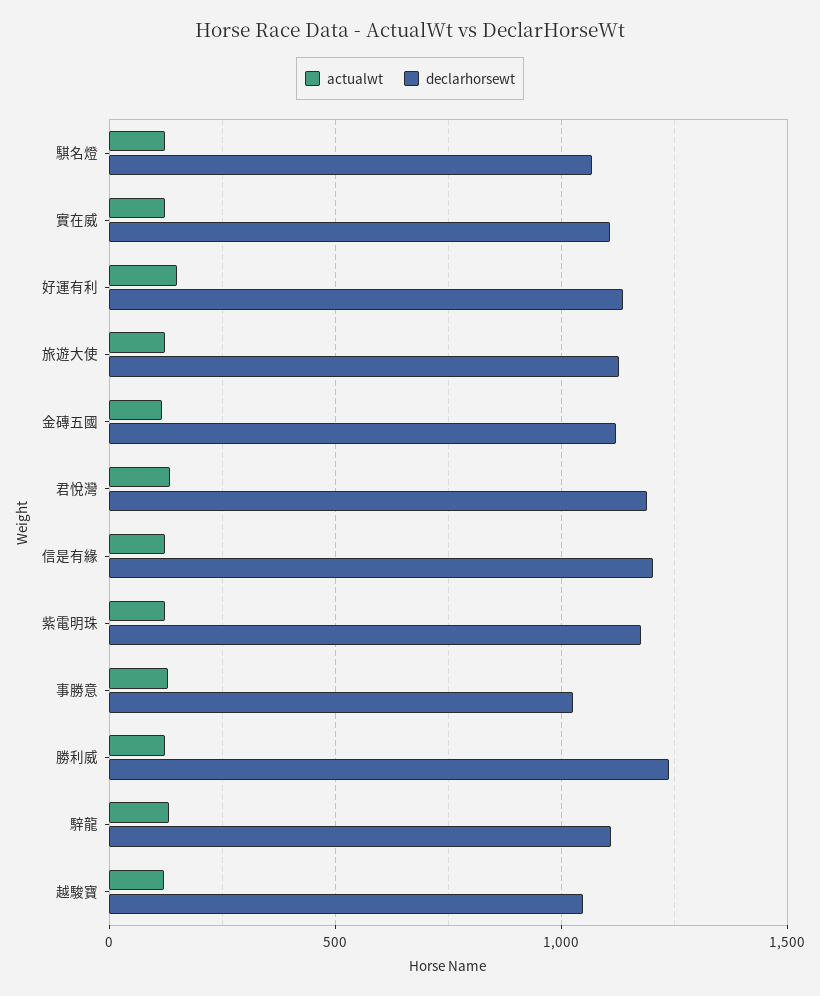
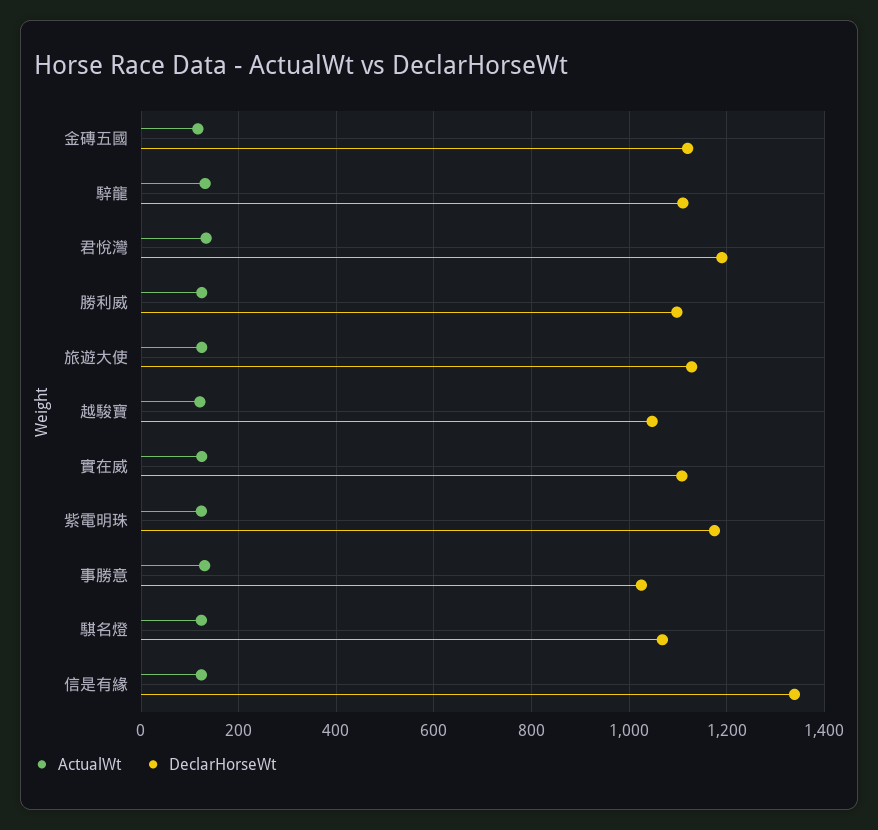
actualwt, 好運有利: 150 -> none
declarhorsewt, 好運有利: 1150 -> none
declarhorsewt, 信是有緣: 1200 -> 1340
declarhorsewt, 勝利威: 1250 -> 1100

